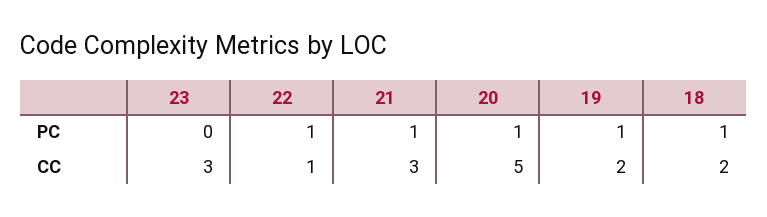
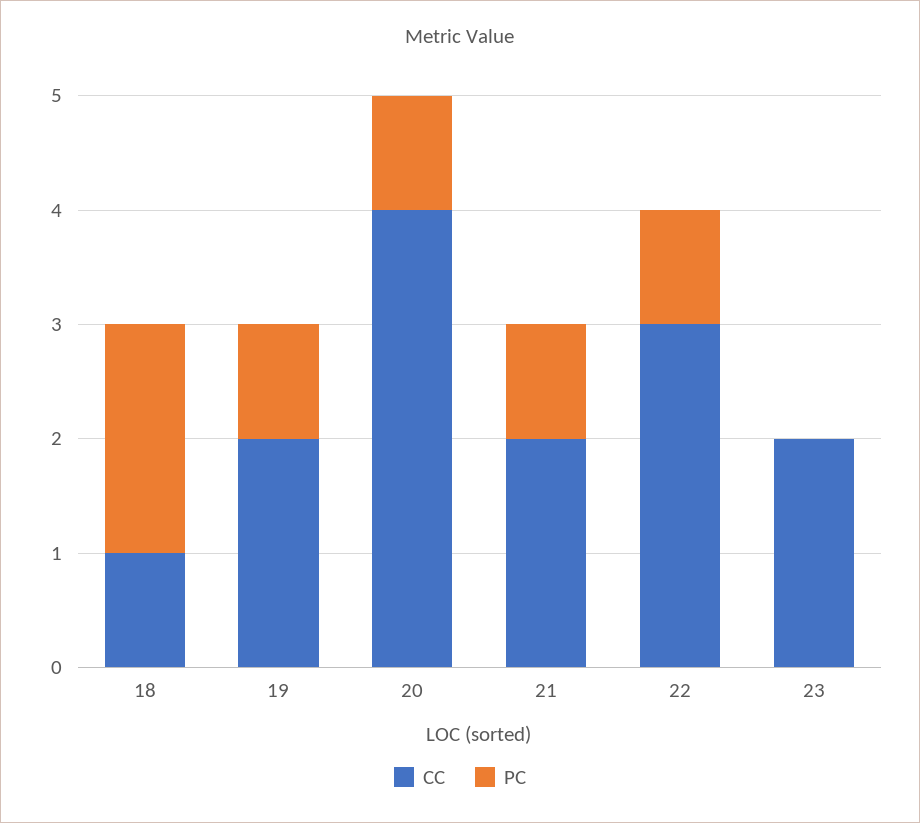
PC, 18: 1 -> 2
CC, 23: 3 -> 2
CC, 22: 1 -> 3
CC, 21: 3 -> 2
CC, 20: 5 -> 4
CC, 18: 2 -> 1

